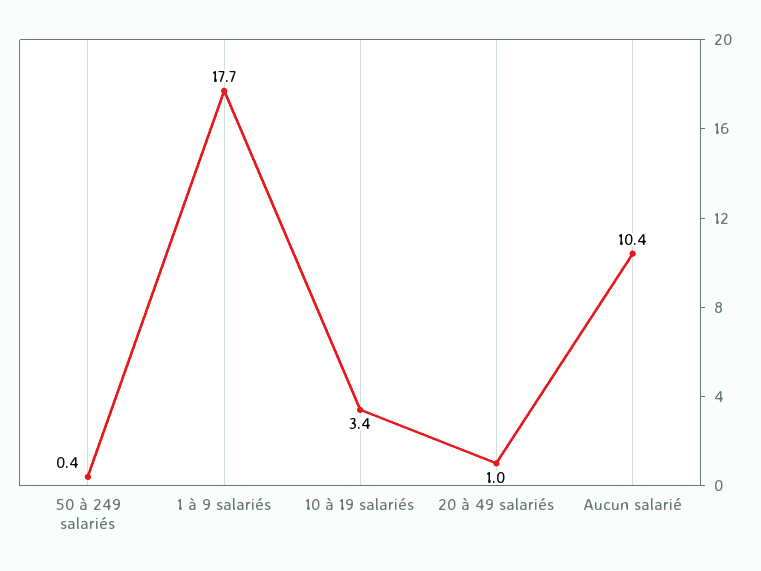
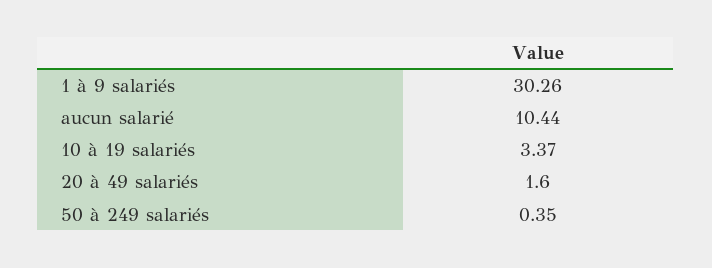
1 à 9 salariés: 17.7 -> 30.26
20 à 49 salariés: 1 -> 1.6

